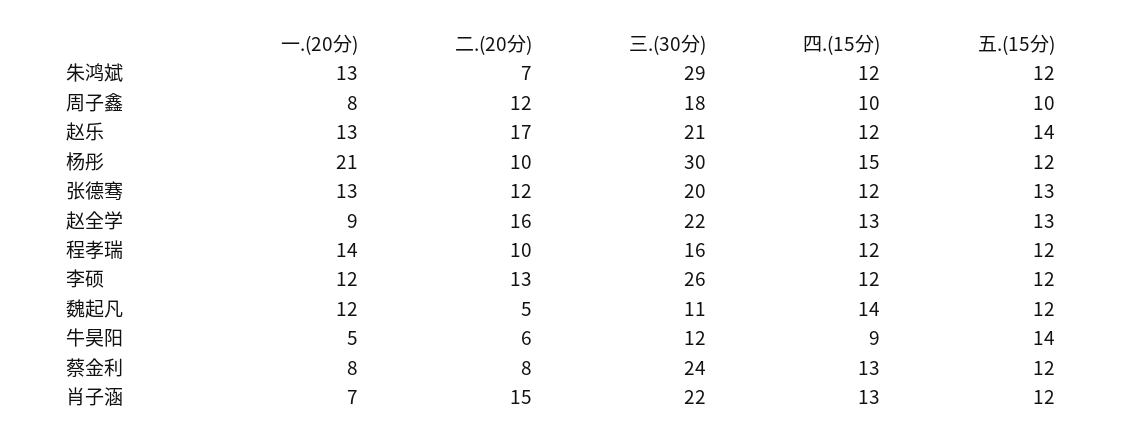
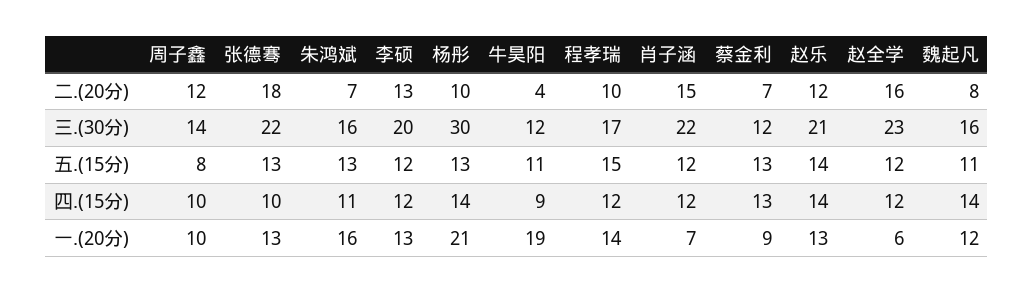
一.(20分), 朱鸿斌: 13 -> 16
三.(30分), 朱鸿斌: 29 -> 16
四.(15分), 朱鸿斌: 12 -> 11
五.(15分), 朱鸿斌: 12 -> 13
一.(20分), 周子鑫: 8 -> 10
三.(30分), 周子鑫: 18 -> 14
五.(15分), 周子鑫: 10 -> 8
二.(20分), 赵乐: 17 -> 12
四.(15分), 赵乐: 12 -> 14
四.(15分), 杨彤: 15 -> 14
五.(15分), 杨彤: 12 -> 13
二.(20分), 张德骞: 12 -> 18
三.(30分), 张德骞: 20 -> 22
四.(15分), 张德骞: 12 -> 10
一.(20分), 赵全学: 9 -> 6
三.(30分), 赵全学: 22 -> 23
四.(15分), 赵全学: 13 -> 12
五.(15分), 赵全学: 13 -> 12
三.(30分), 程孝瑞: 16 -> 17
五.(15分), 程孝瑞: 12 -> 15
一.(20分), 李硕: 12 -> 13
三.(30分), 李硕: 26 -> 20
二.(20分), 魏起凡: 5 -> 8
三.(30分), 魏起凡: 11 -> 16
五.(15分), 魏起凡: 12 -> 11
一.(20分), 牛昊阳: 5 -> 19
二.(20分), 牛昊阳: 6 -> 4
五.(15分), 牛昊阳: 14 -> 11
一.(20分), 蔡金利: 8 -> 9
二.(20分), 蔡金利: 8 -> 7
三.(30分), 蔡金利: 24 -> 12
五.(15分), 蔡金利: 12 -> 13
四.(15分), 肖子涵: 13 -> 12

